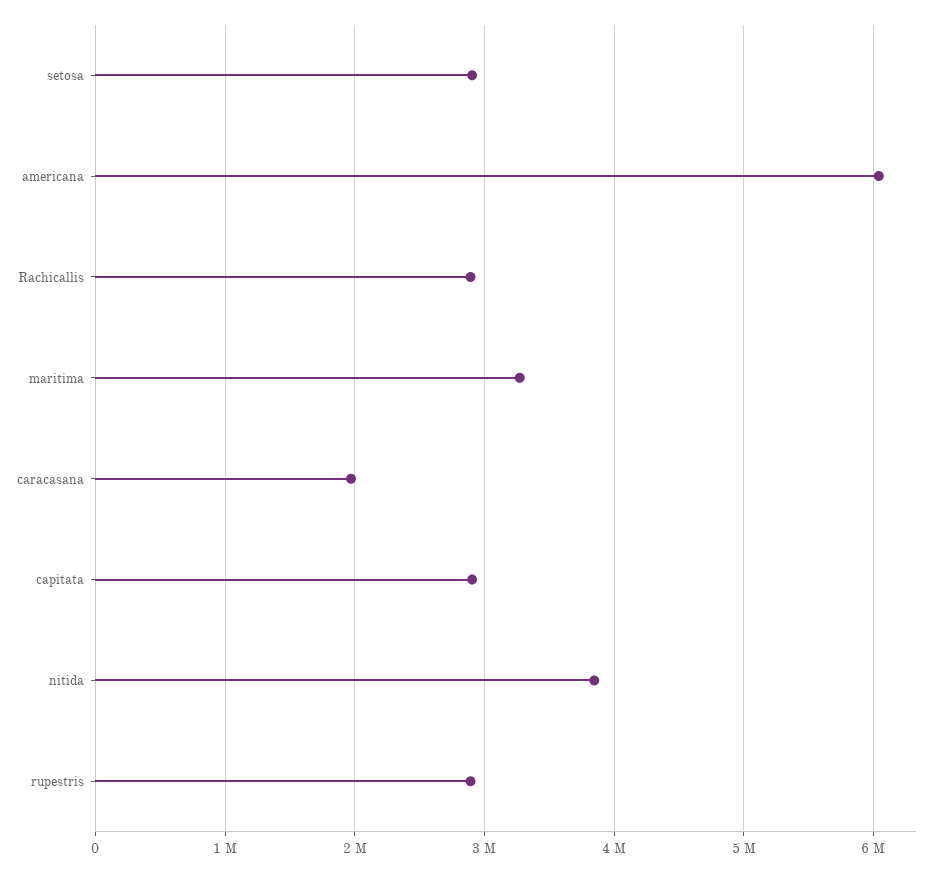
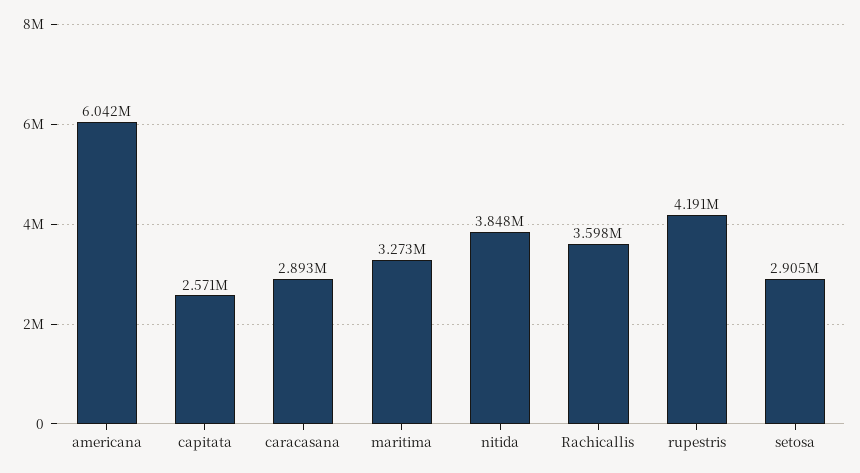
Rachicallis: 2900000 -> 3598000
caracasana: 2000000 -> 2893000
capitata: 2900000 -> 2571000
rupestris: 2900000 -> 4191000

